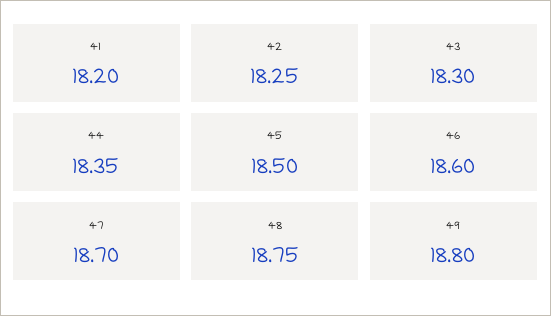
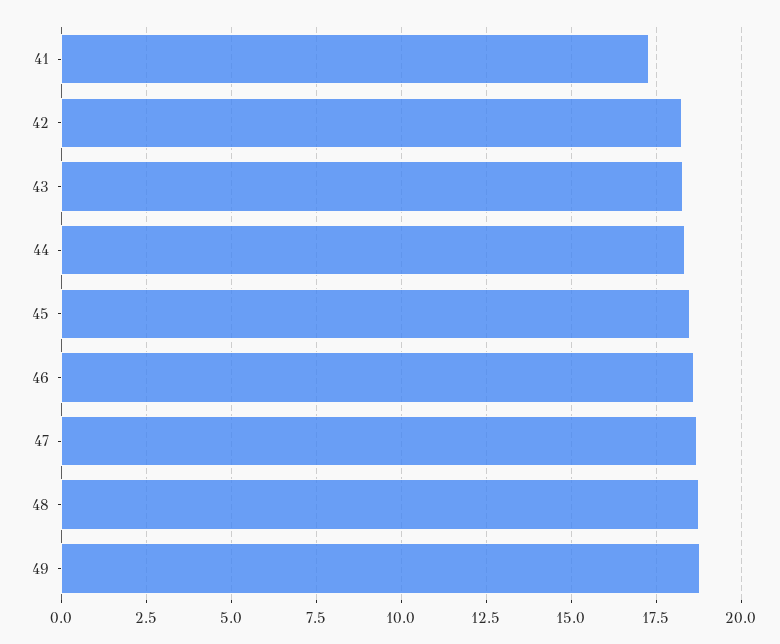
41: 18.2 -> 17.25

